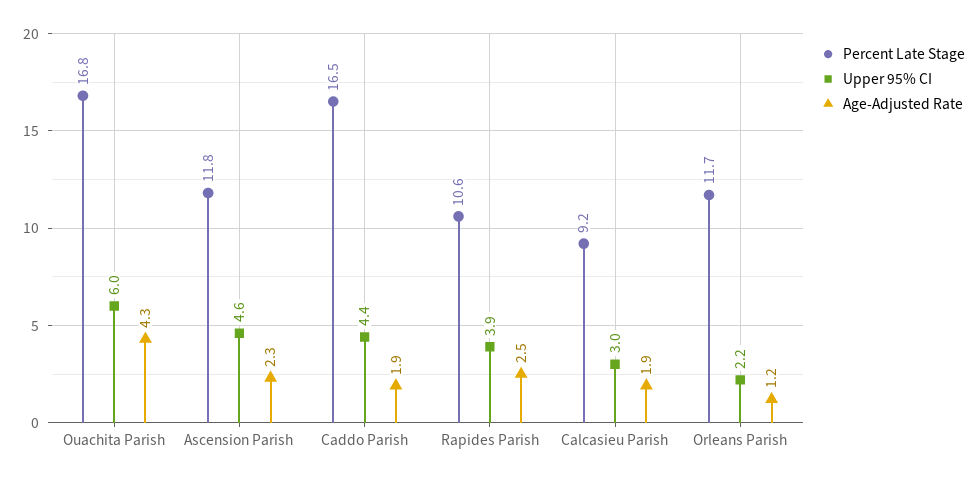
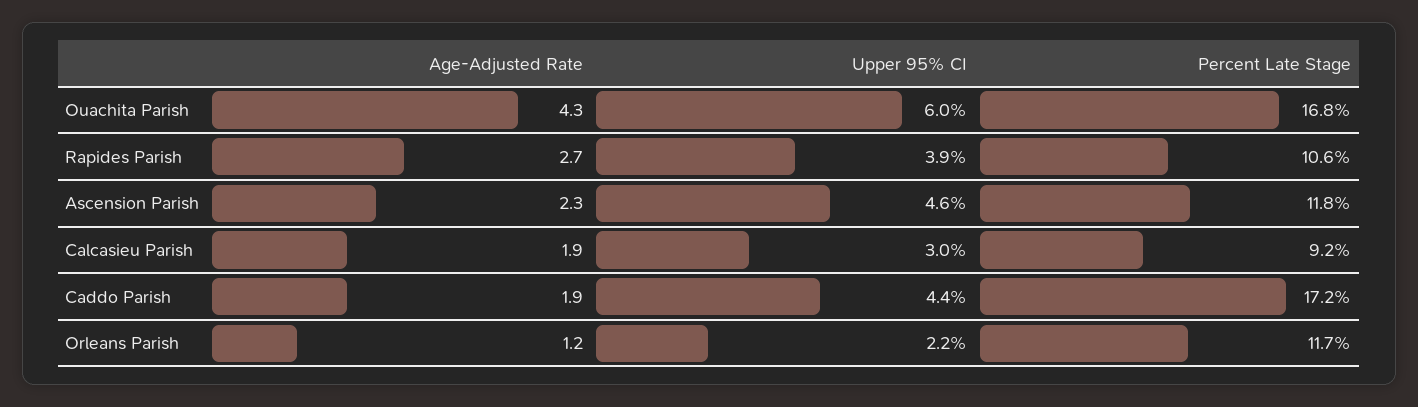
Percent Late Stage, Caddo Parish: 16.5 -> 17.2
Age-Adjusted Rate, Rapides Parish: 2.5 -> 2.7

